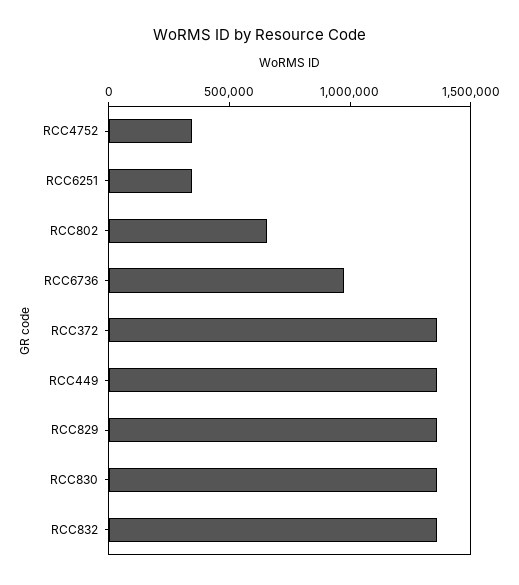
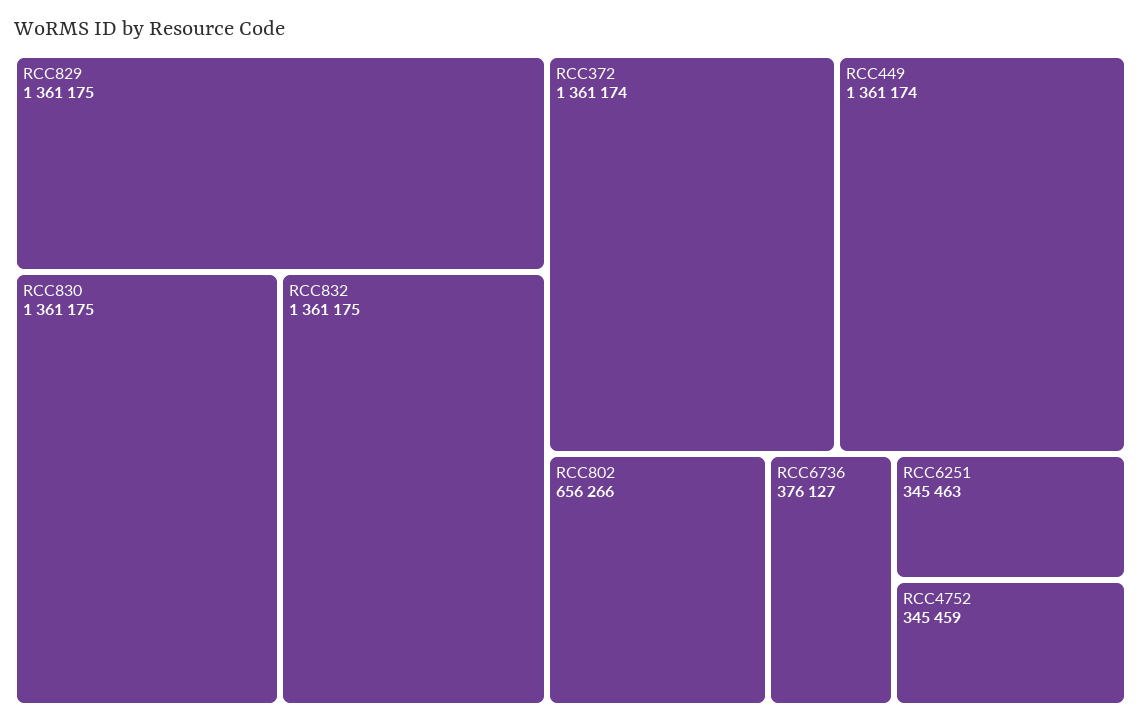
RCC6736: 1000000 -> 376127

